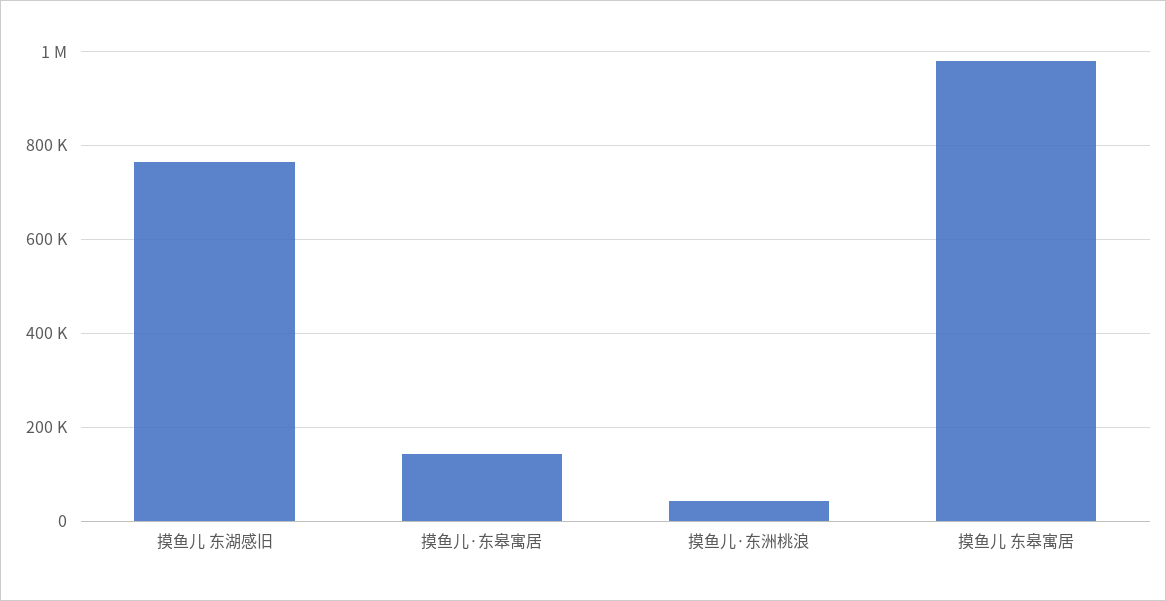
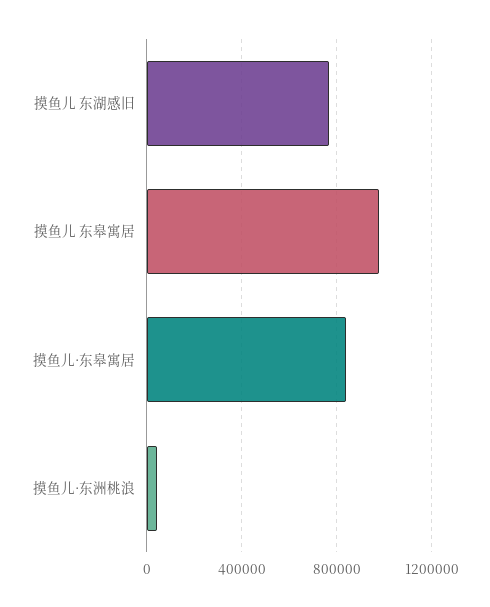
摸鱼儿·东皋寓居: 140000 -> 850000

